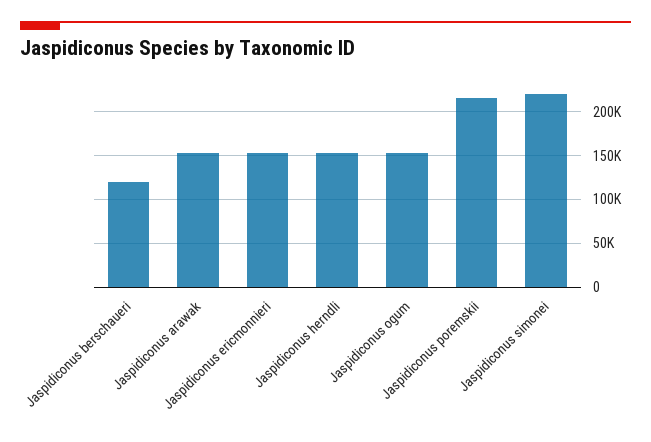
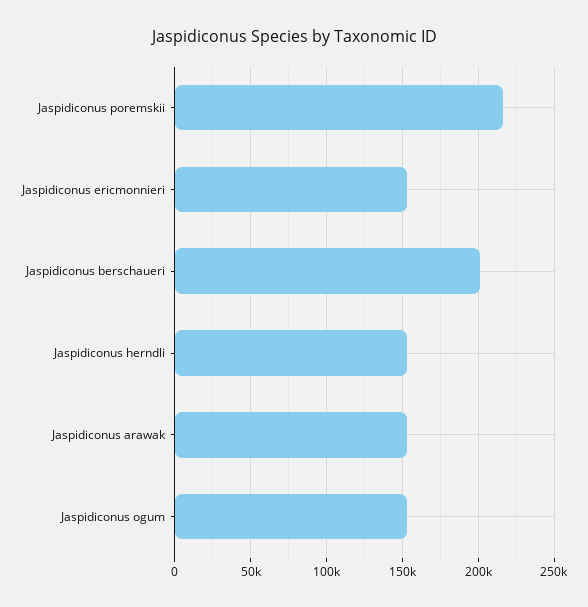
Jaspidiconus berschaueri: 120000 -> 200000
Jaspidiconus simonei: 220000 -> none

